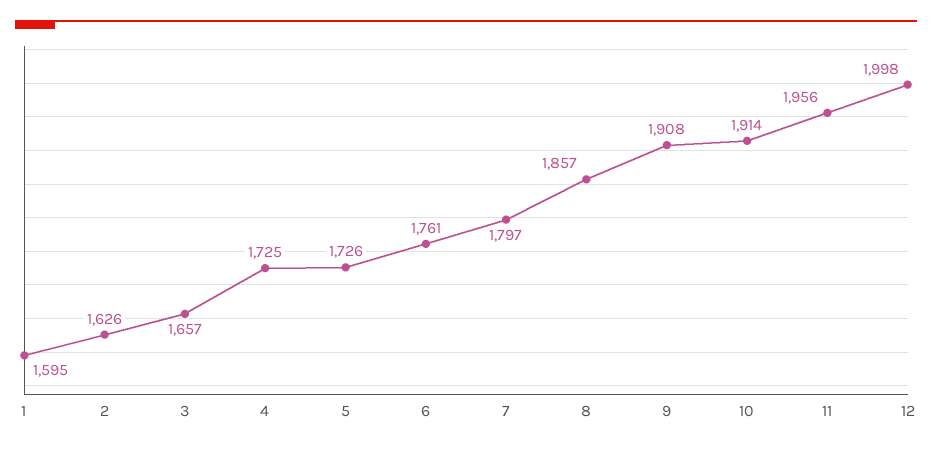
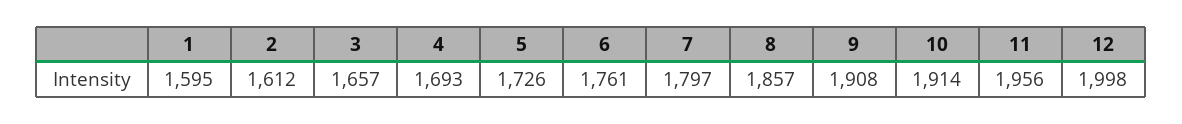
2: 1626 -> 1612
4: 1725 -> 1693

